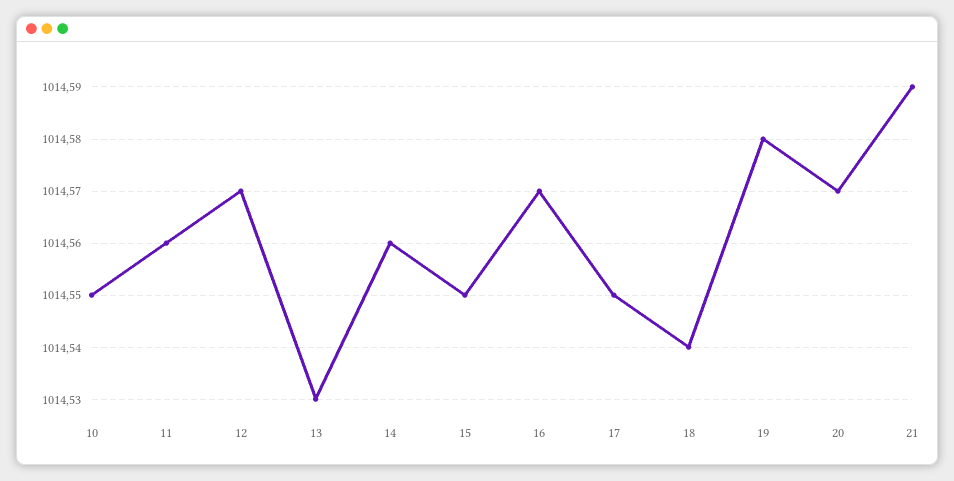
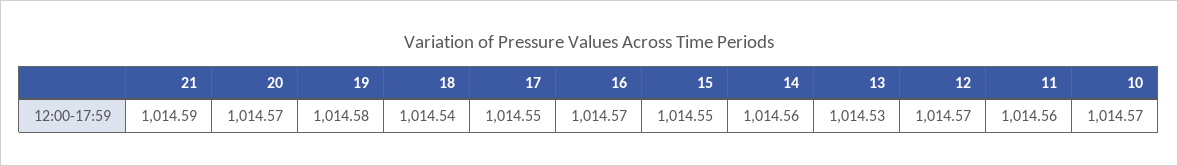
10: 1014.55 -> 1014.57

